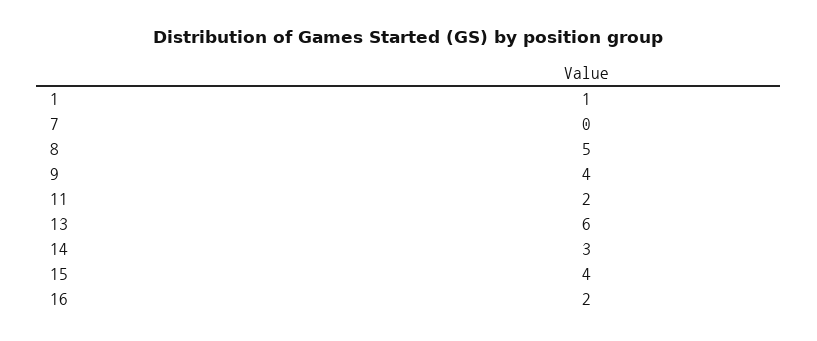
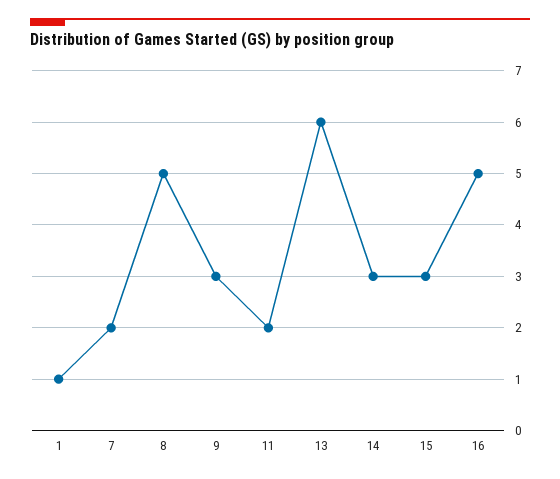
7: 0 -> 2
9: 4 -> 3
15: 4 -> 3
16: 2 -> 5

